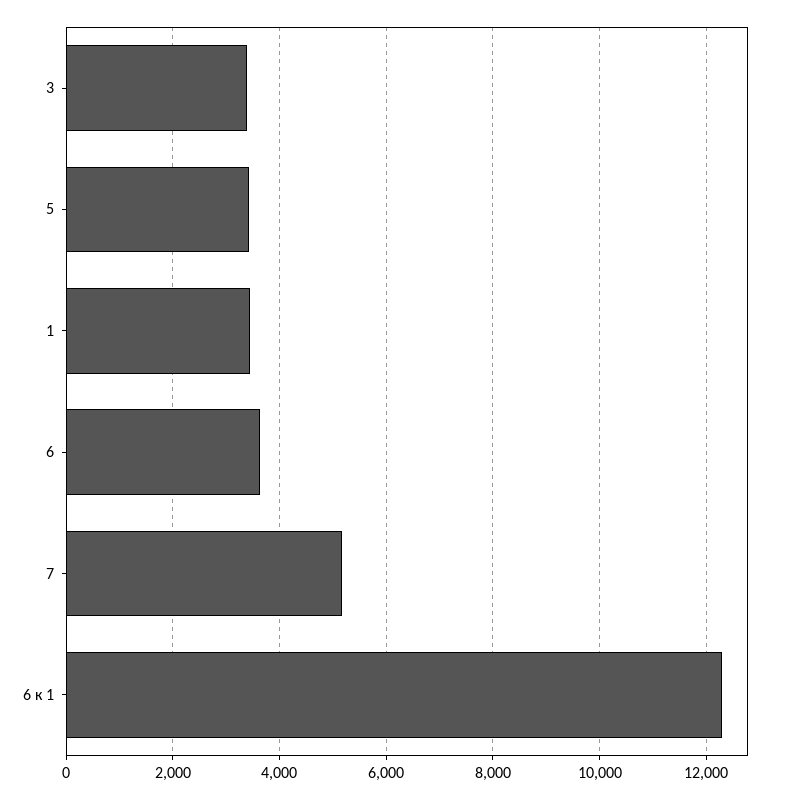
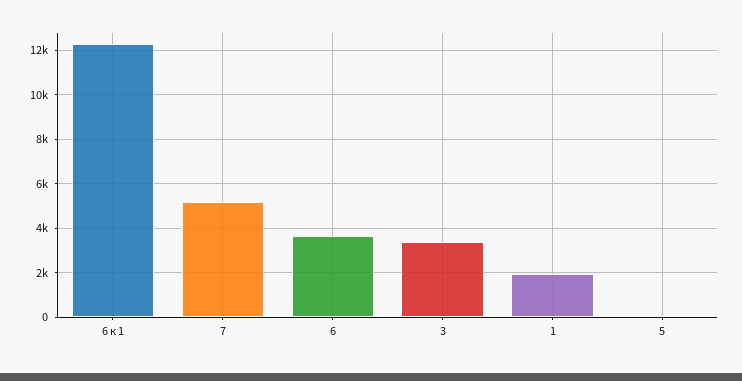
5: 3400 -> 0
1: 3400 -> 2000

